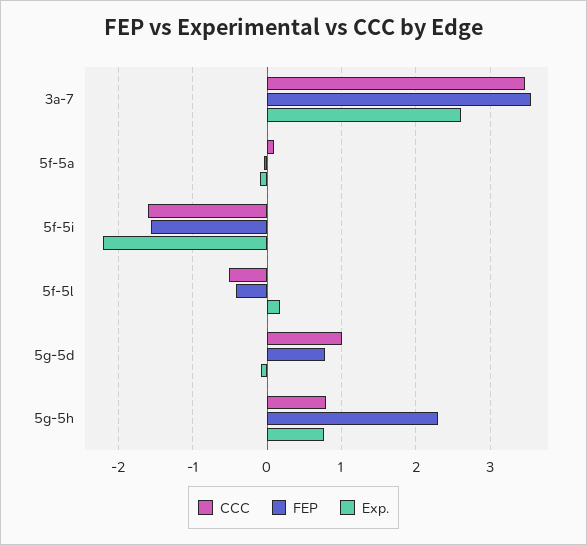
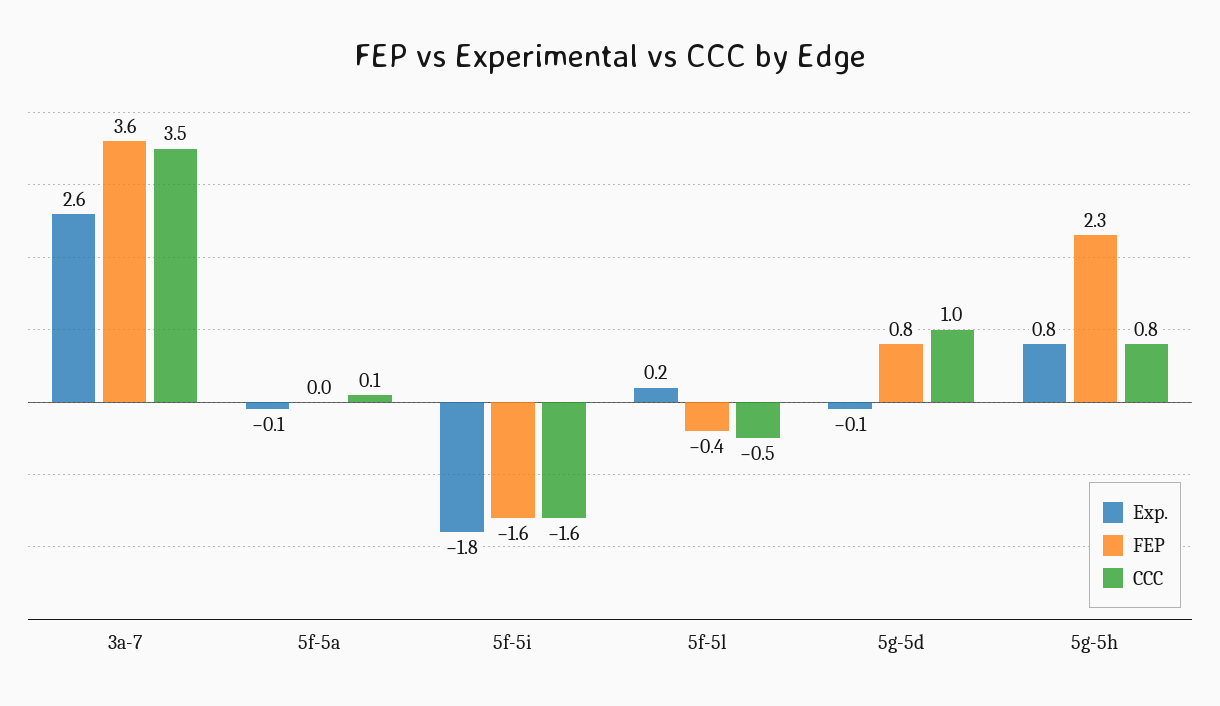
Exp., 5f-5i: -2.2 -> -1.8

